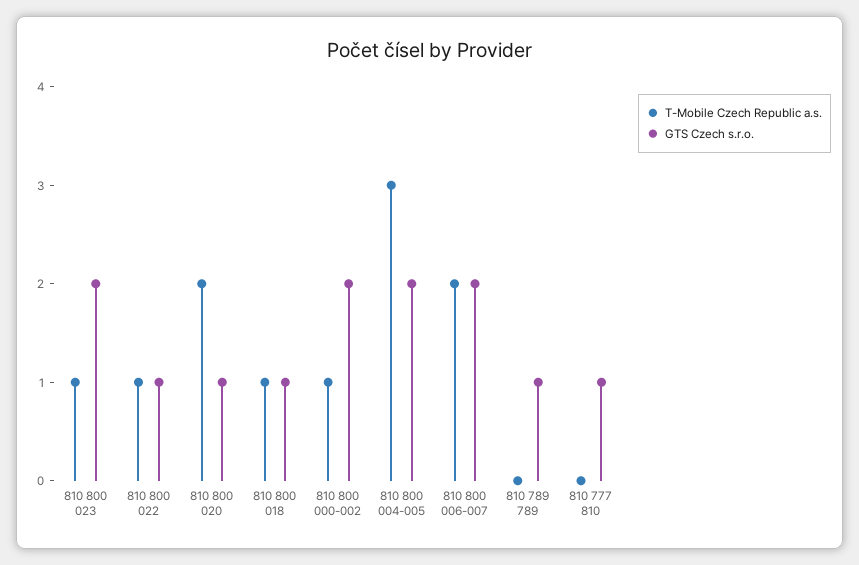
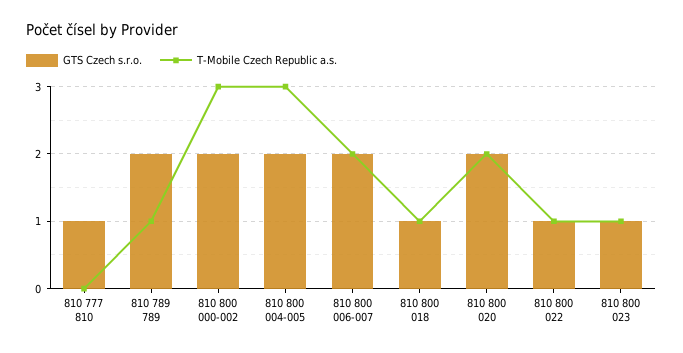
GTS Czech s.r.o., 810 800 023: 2 -> 1
GTS Czech s.r.o., 810 800 020: 1 -> 2
T-Mobile Czech Republic a.s., 810 800 000-002: 1 -> 3
T-Mobile Czech Republic a.s., 810 789 789: 0 -> 1
GTS Czech s.r.o., 810 789 789: 1 -> 2

